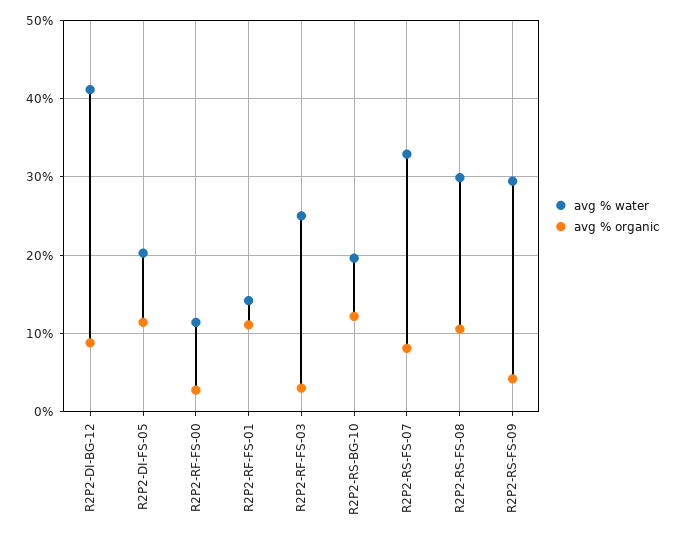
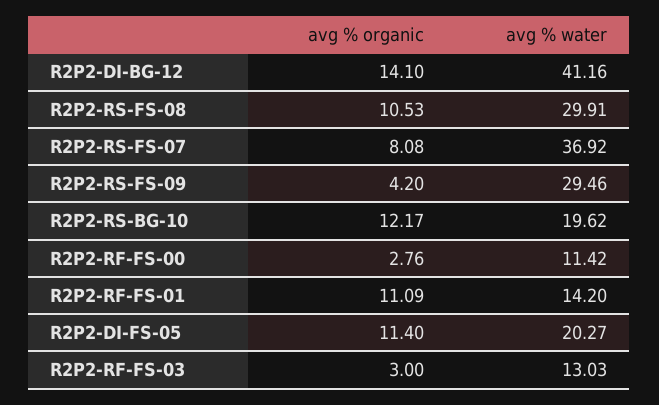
avg % organic, R2P2-DI-BG-12: 9 -> 14.1
avg % water, R2P2-RF-FS-03: 25 -> 13.03
avg % water, R2P2-RS-FS-07: 33 -> 36.92

